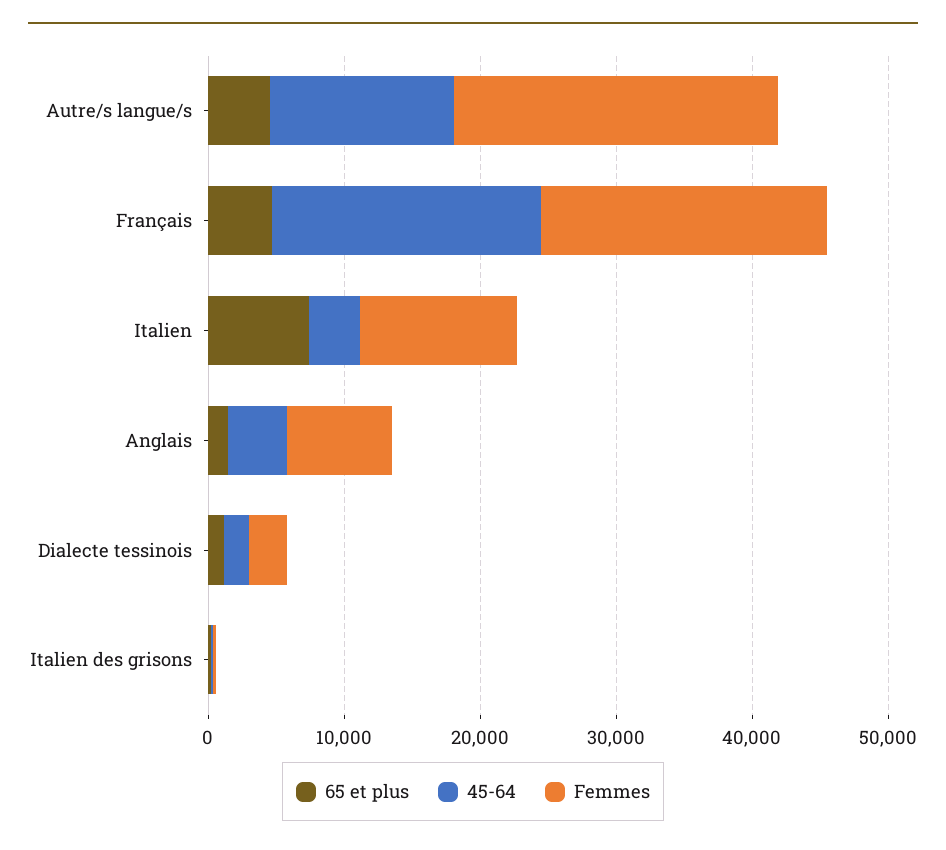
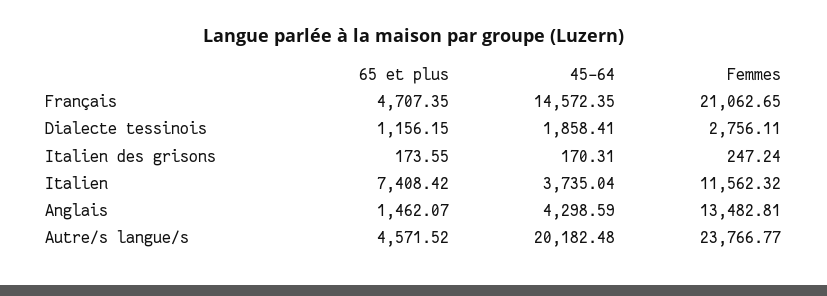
45-64, Autre/s langue/s: 14000 -> 20182.48
45-64, Français: 20000 -> 14572.35
Femmes, Anglais: 8000 -> 13482.81

